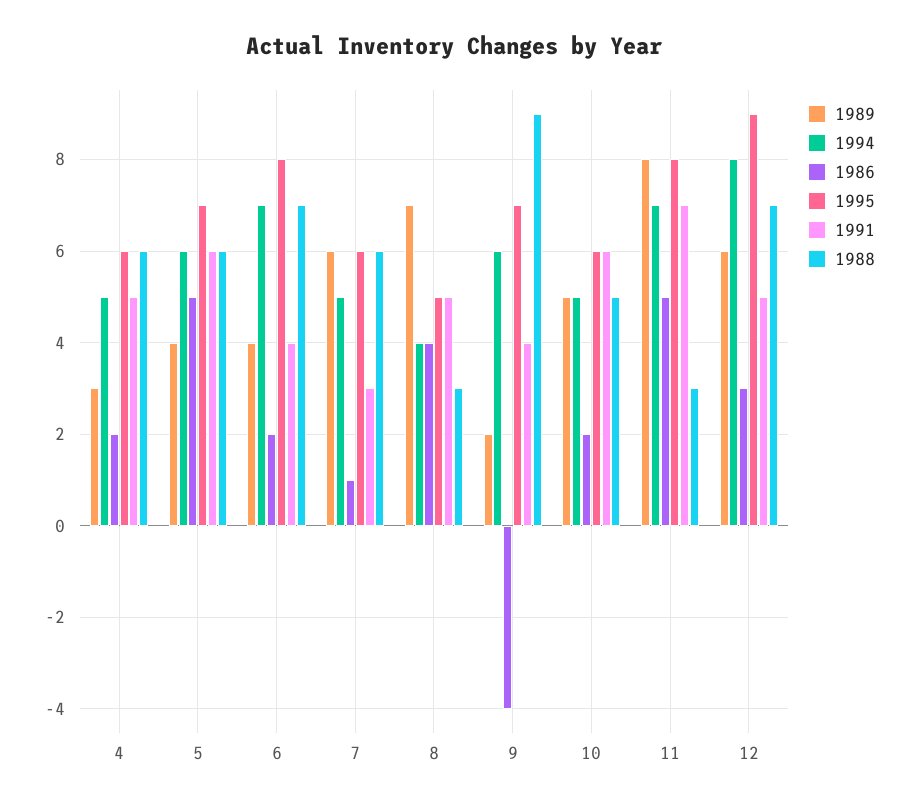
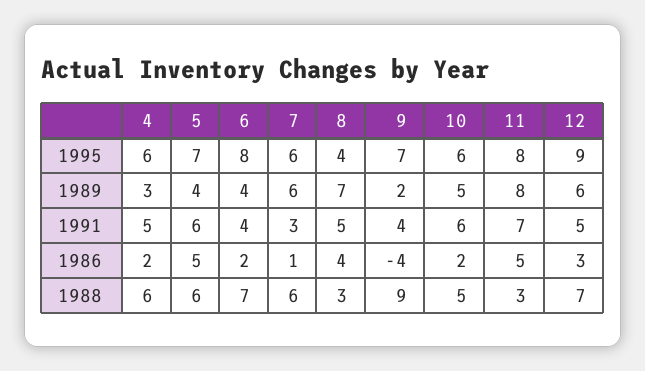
1994, 4: 5 -> none
1994, 5: 6 -> none
1994, 6: 7 -> none
1994, 7: 5 -> none
1994, 8: 4 -> none
1995, 8: 5 -> 4
1994, 9: 6 -> none
1994, 10: 5 -> none
1994, 11: 7 -> none
1994, 12: 8 -> none

